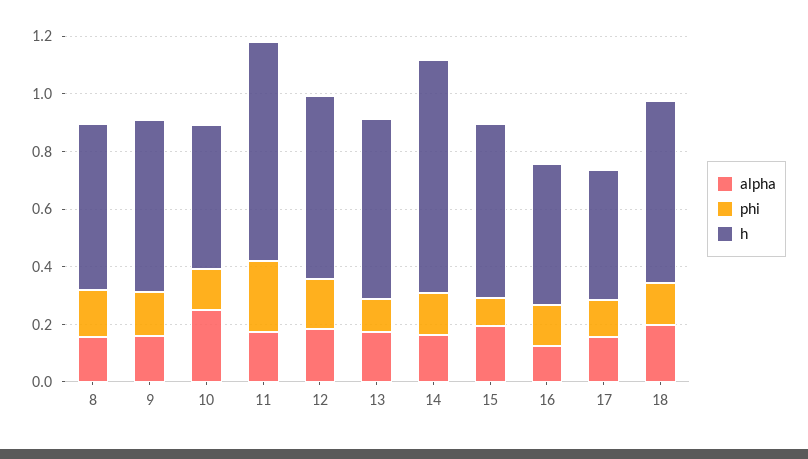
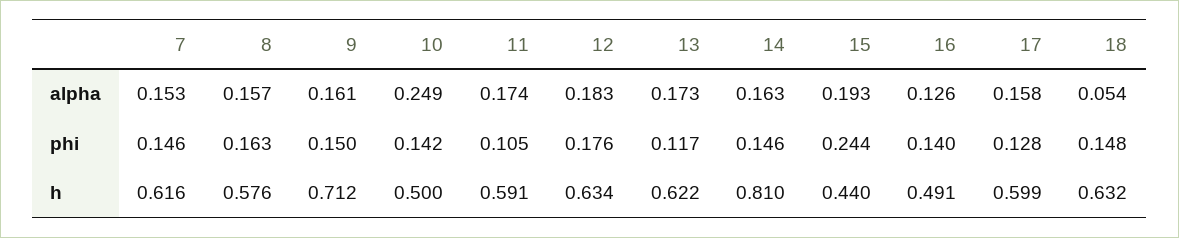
h, 9: 0.6 -> 0.712
phi, 11: 0.25 -> 0.105
h, 11: 0.75 -> 0.591
phi, 15: 0.1 -> 0.244
h, 15: 0.6 -> 0.44
h, 17: 0.45 -> 0.599
alpha, 18: 0.2 -> 0.054
alpha, 7: none -> 0.153
phi, 7: none -> 0.146
h, 7: none -> 0.616

